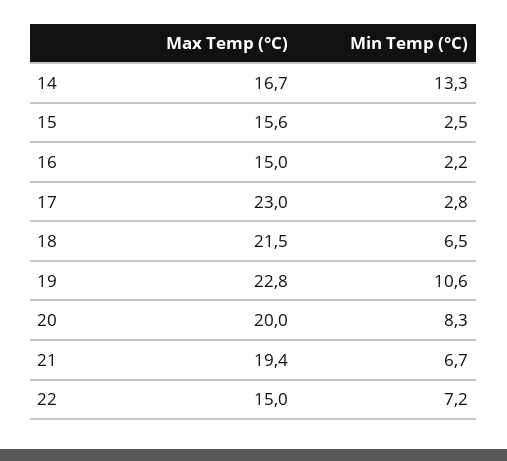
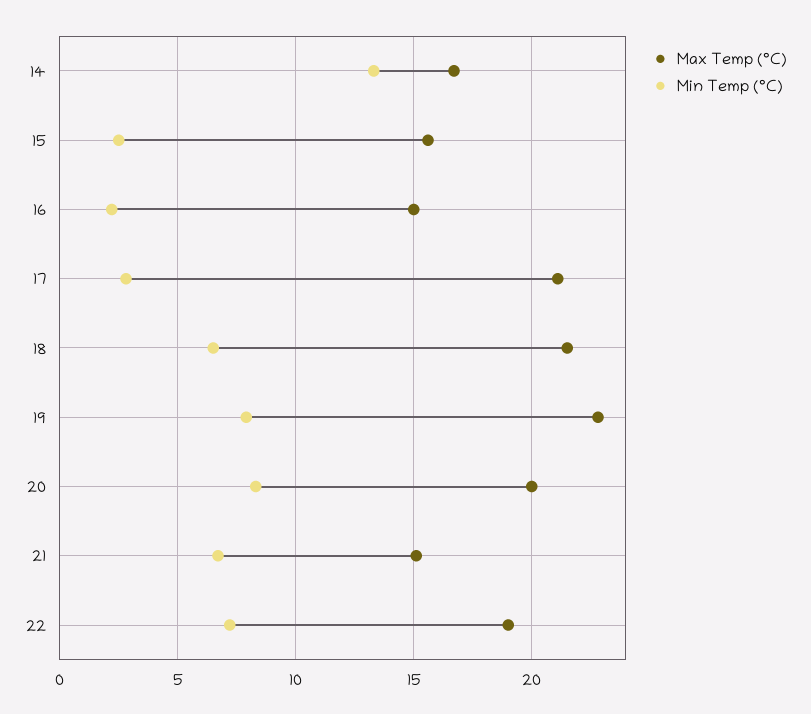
Max Temp (°C), 17: 23 -> 21
Min Temp (°C), 19: 10.6 -> 8
Max Temp (°C), 21: 19.4 -> 15
Max Temp (°C), 22: 15 -> 19

